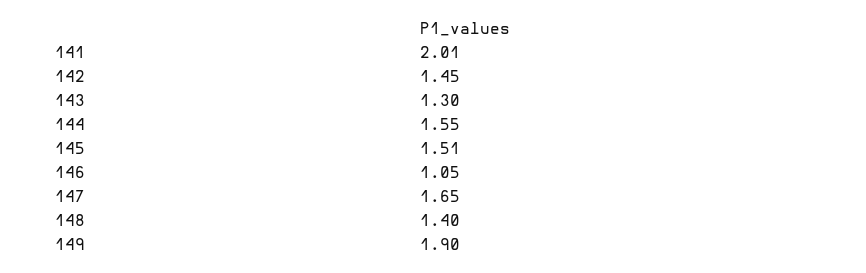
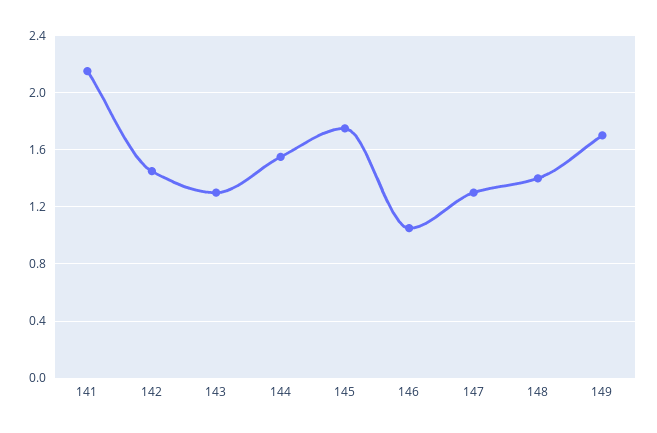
141: 2.01 -> 2.15
145: 1.51 -> 1.75
147: 1.65 -> 1.3
149: 1.9 -> 1.7

